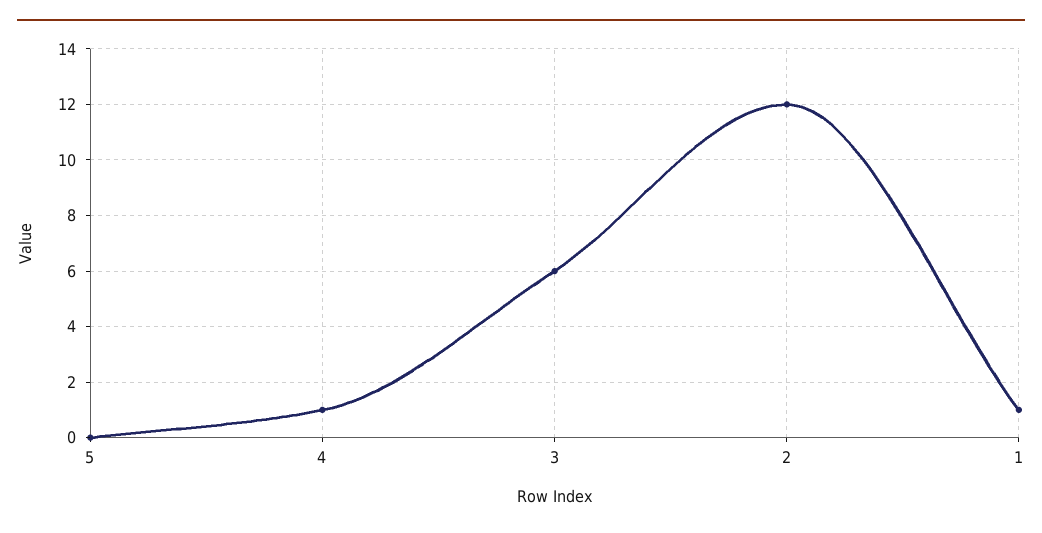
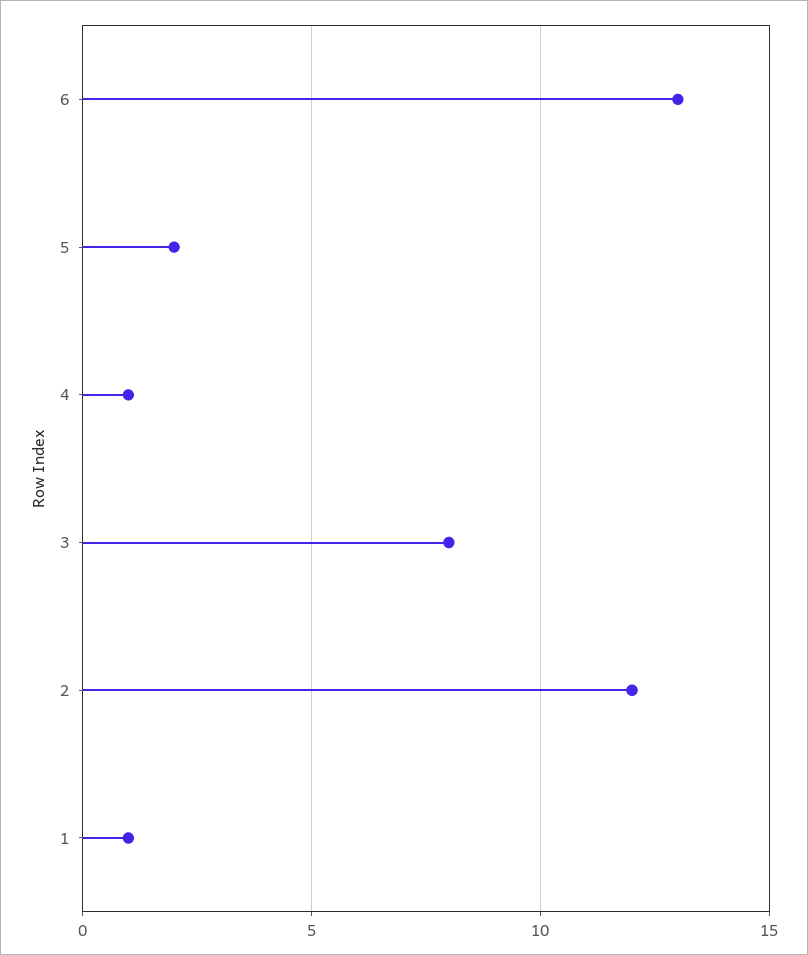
5: 0 -> 2
3: 6 -> 8
6: none -> 13

